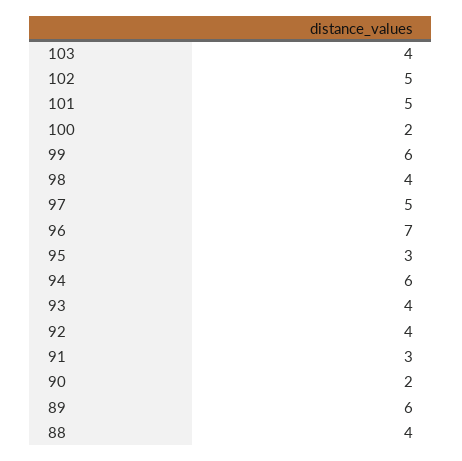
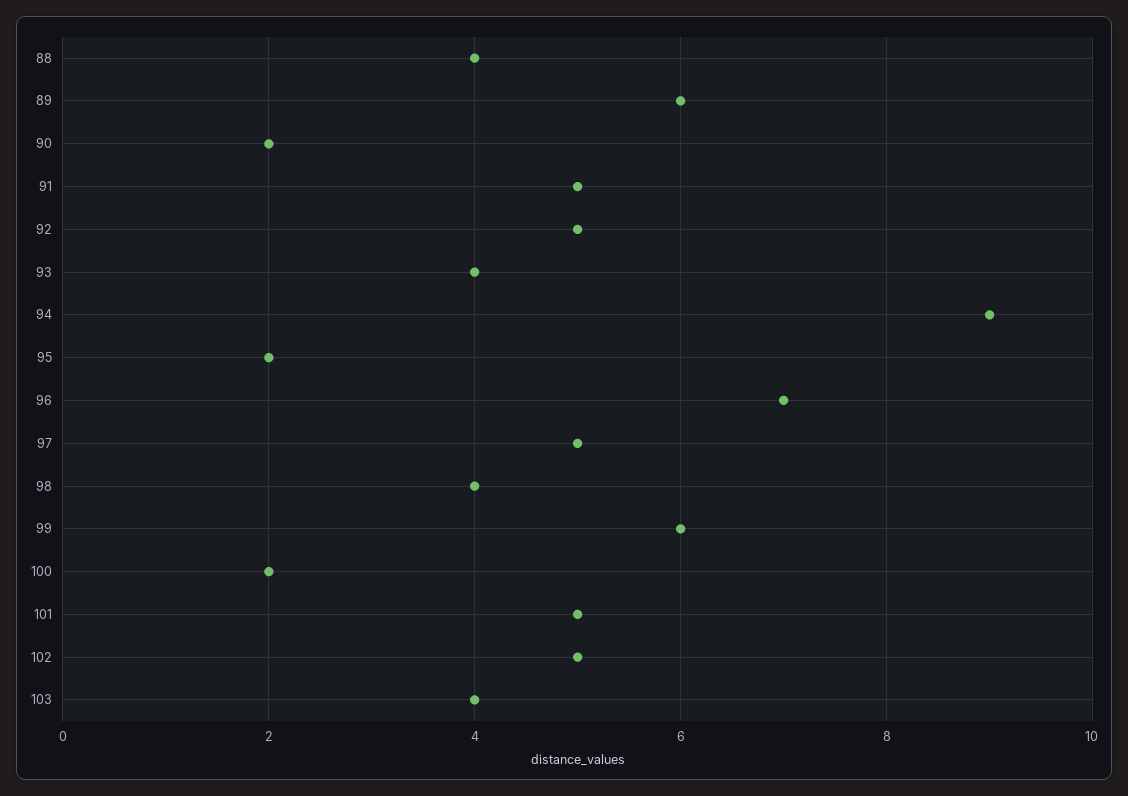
95: 3 -> 2
94: 6 -> 9
92: 4 -> 5
91: 3 -> 5

